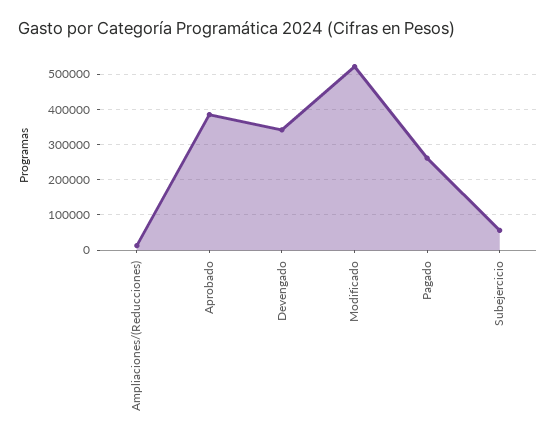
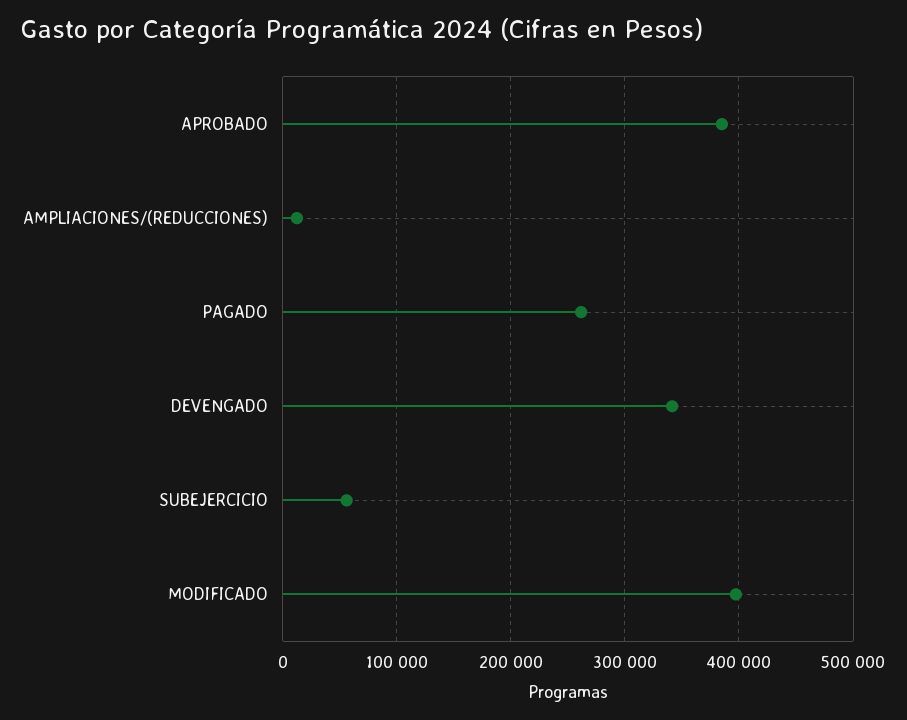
Modificado: 520000 -> 400000

